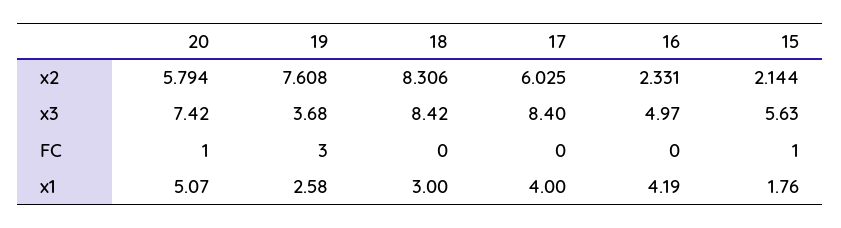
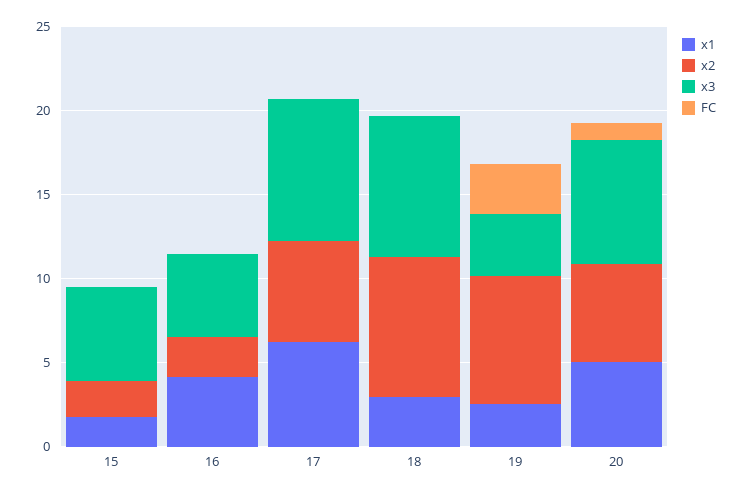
FC, 15: 1 -> 0
x1, 17: 4 -> 6

